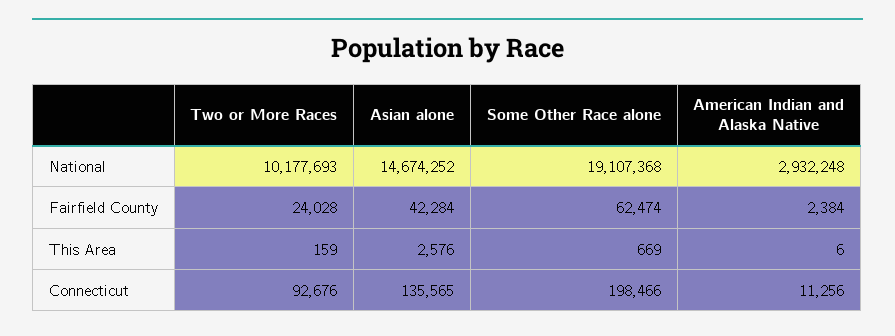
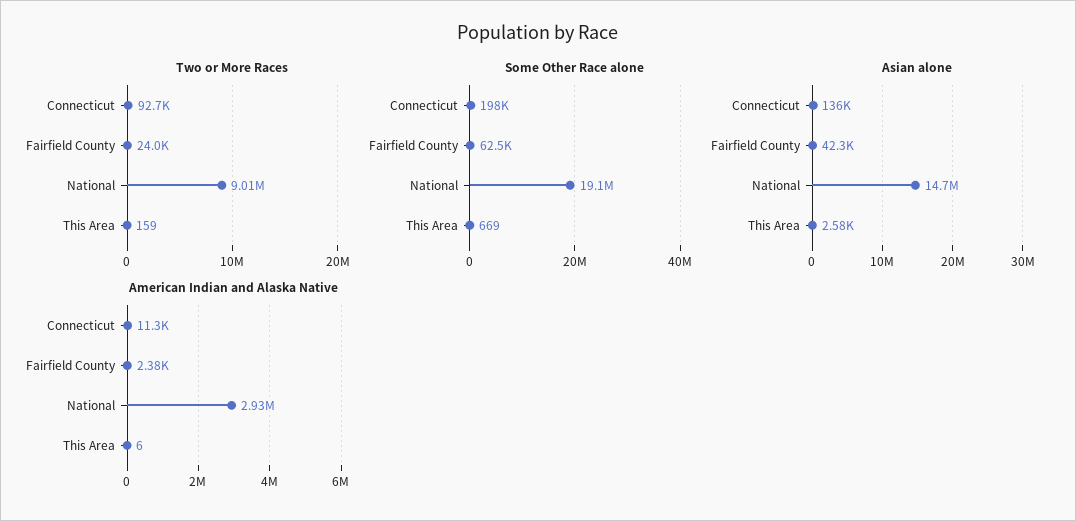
Two or More Races, National: 10177693 -> 9010000

